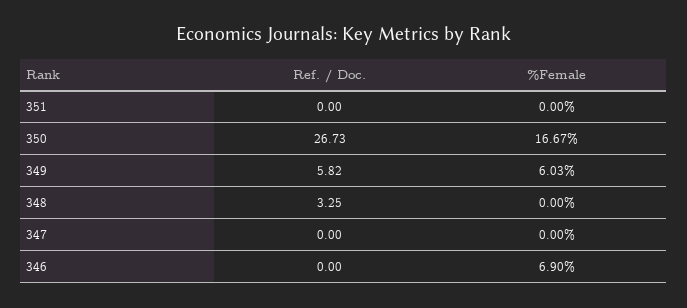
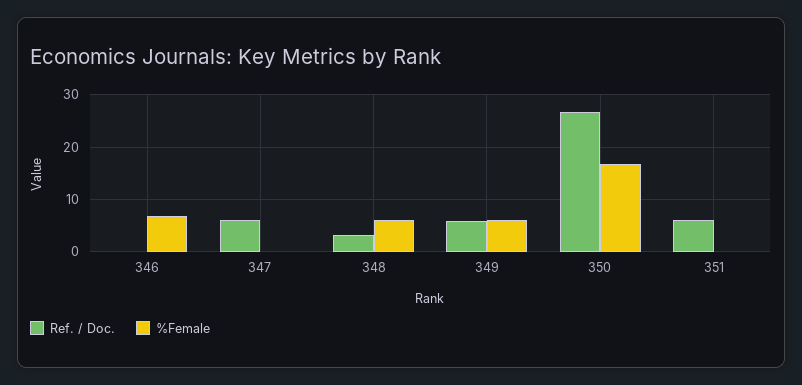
Ref. / Doc., 351: 0 -> 6
%Female, 348: 0 -> 6
Ref. / Doc., 347: 0 -> 6

